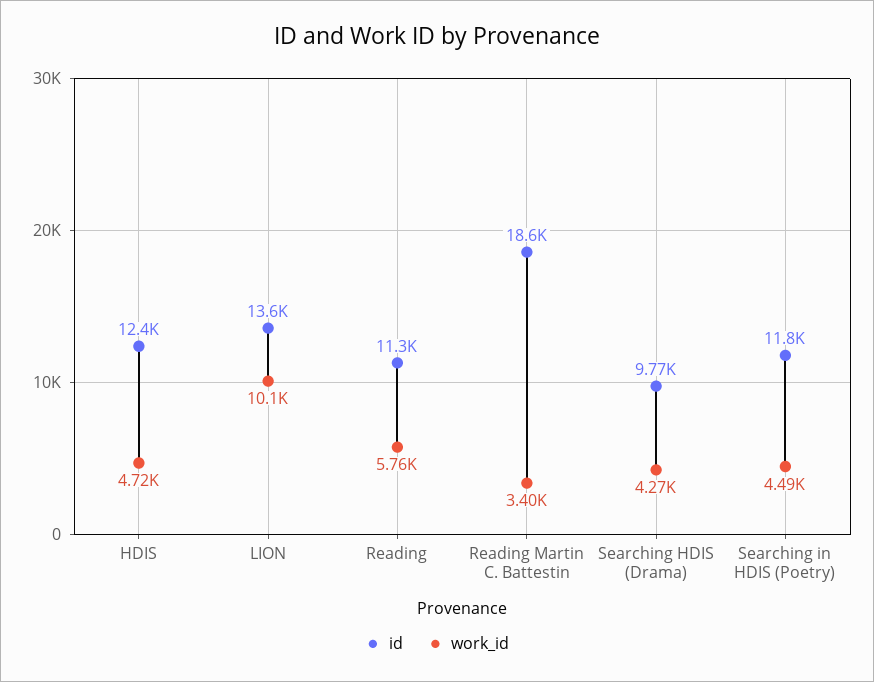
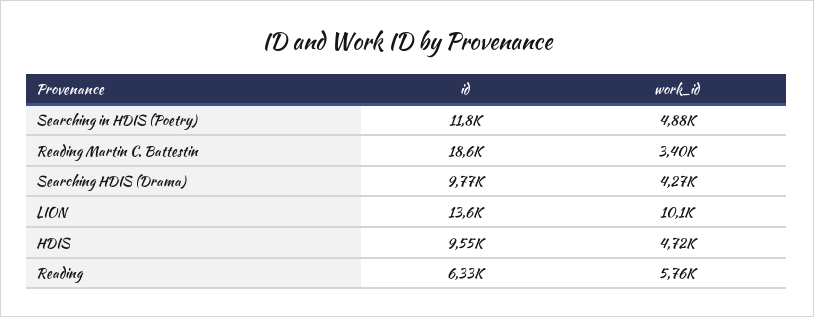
id, HDIS: 12400 -> 9550
id, Reading: 11300 -> 6330
work_id, Searching in HDIS (Poetry): 4490 -> 4880

